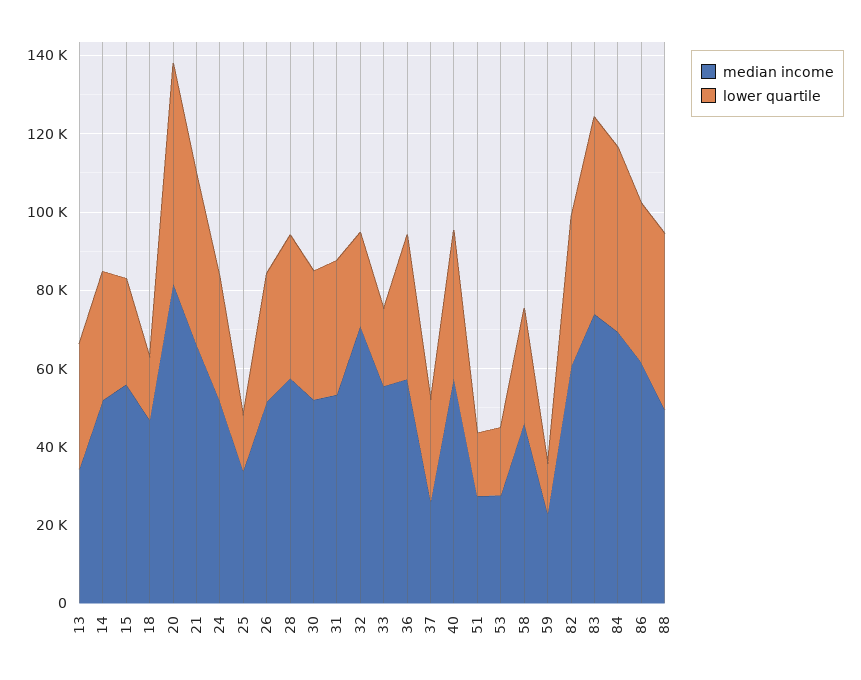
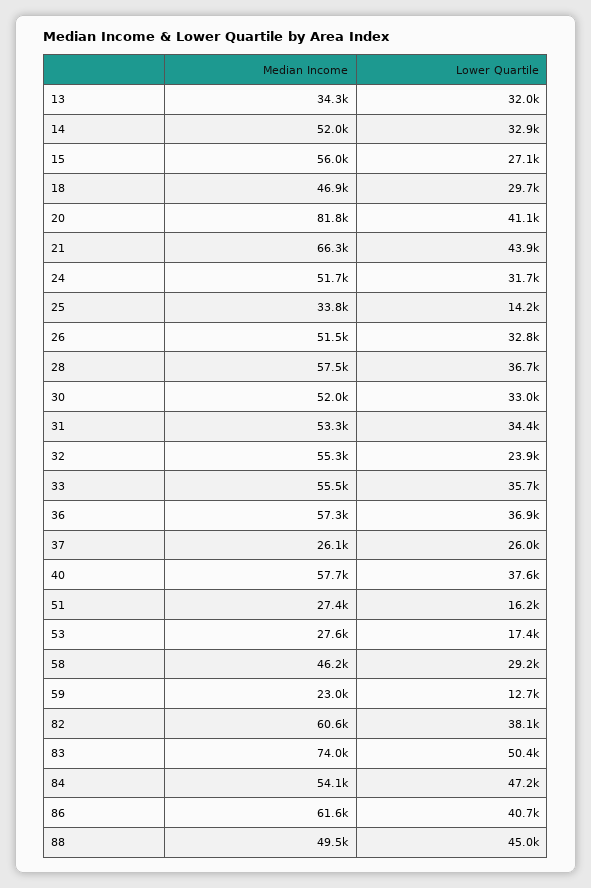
lower quartile, 18: 15000 -> 29700
lower quartile, 20: 55000 -> 41100
median income, 32: 70000 -> 55300
lower quartile, 33: 20000 -> 35700
median income, 84: 70000 -> 54100

